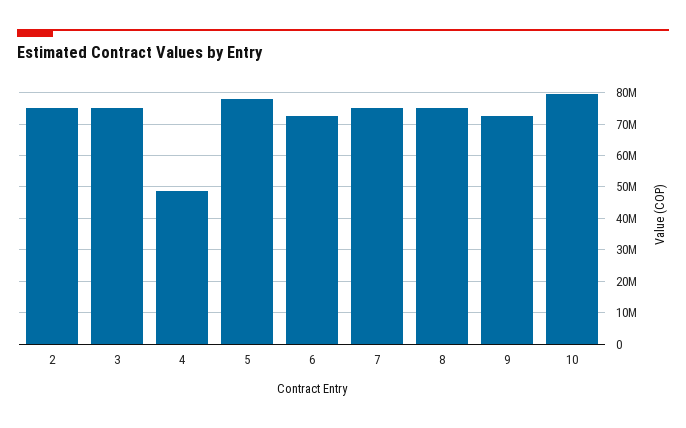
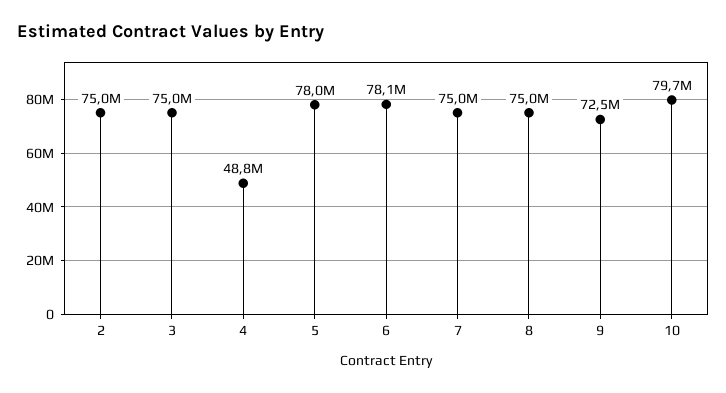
6: 72000000 -> 78100000

